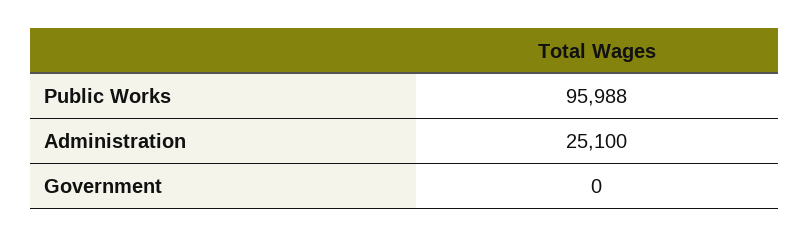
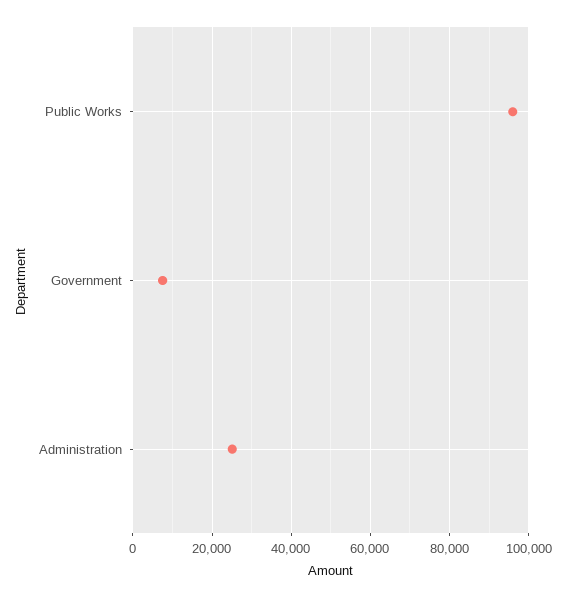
Government: 0 -> 8000

